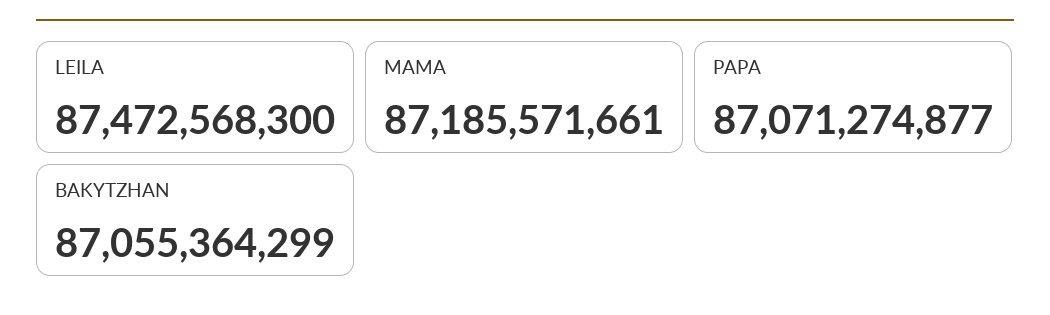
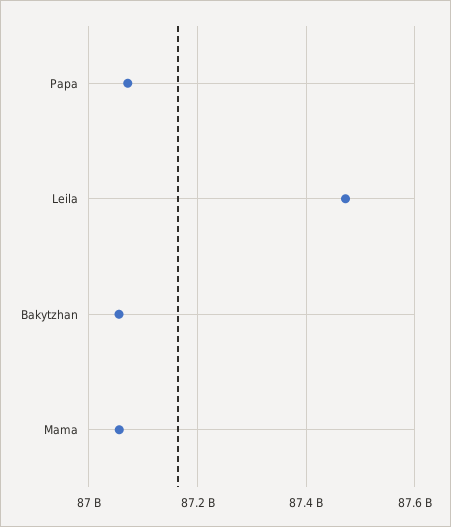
MAMA: 87185571661 -> 87060000000

